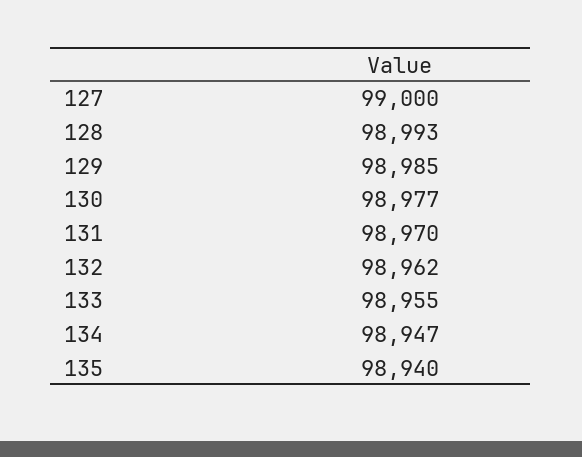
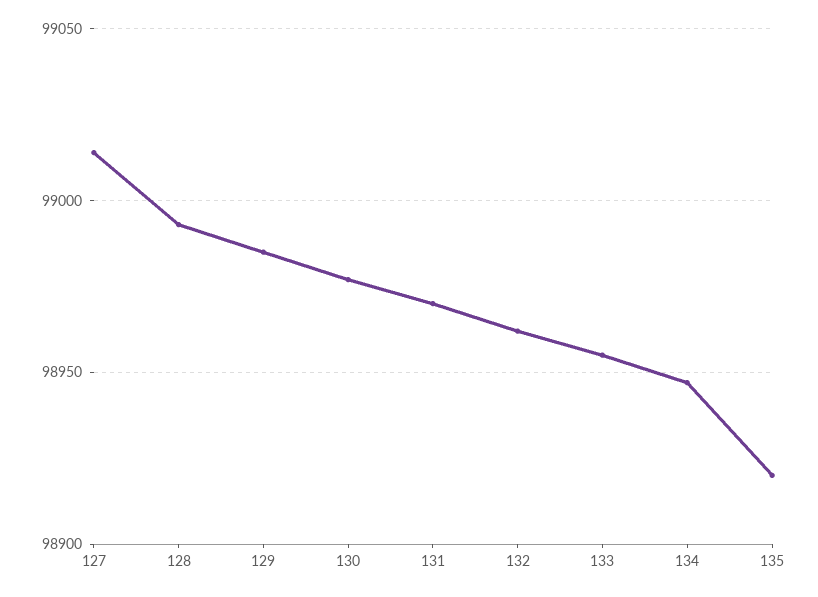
127: 99000 -> 99015
135: 98940 -> 98920

